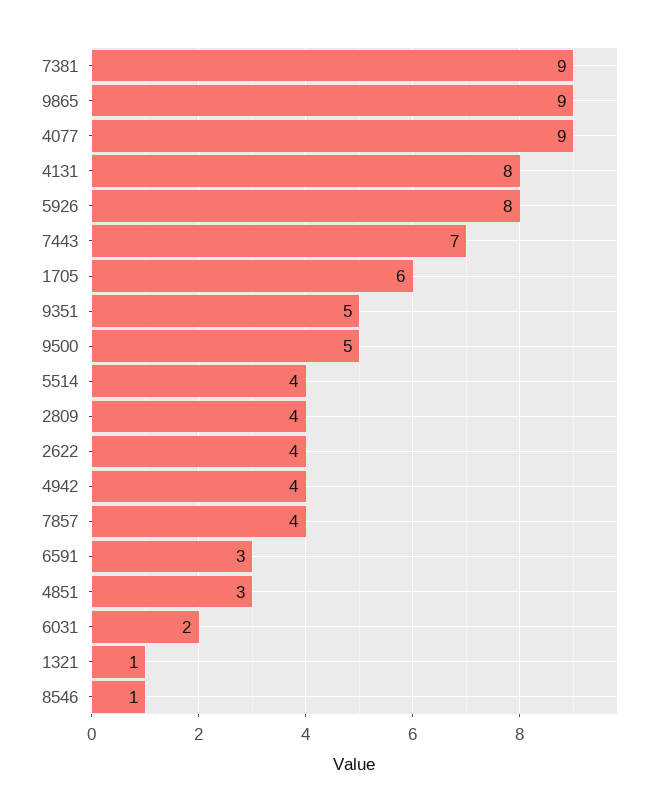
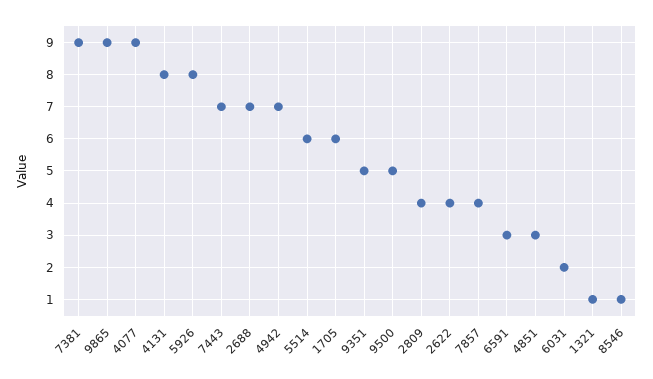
5514: 4 -> 6
4942: 4 -> 7
2688: none -> 7

